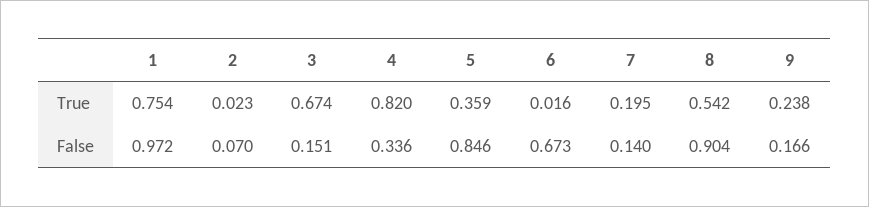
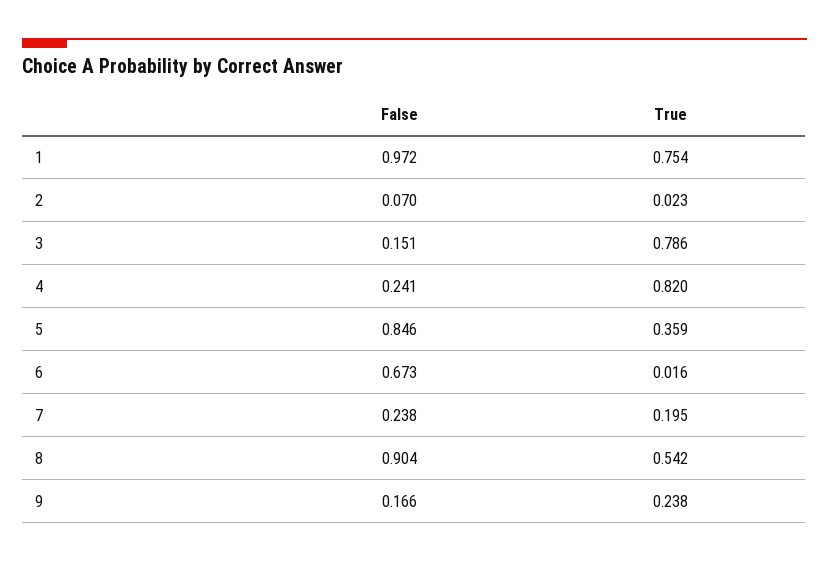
3, True: 0.674 -> 0.786
4, False: 0.336 -> 0.241
7, False: 0.14 -> 0.238

